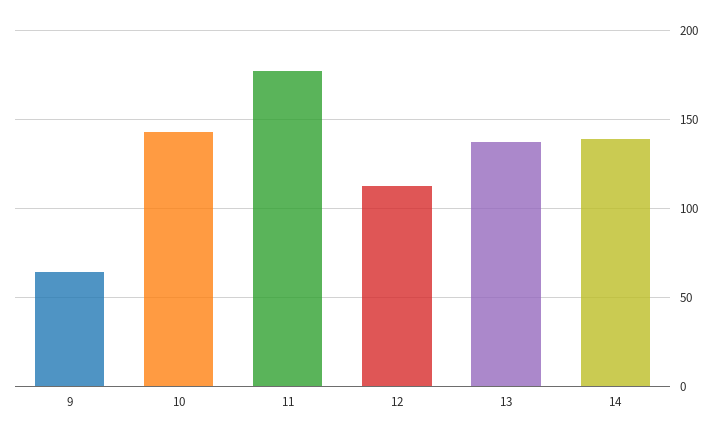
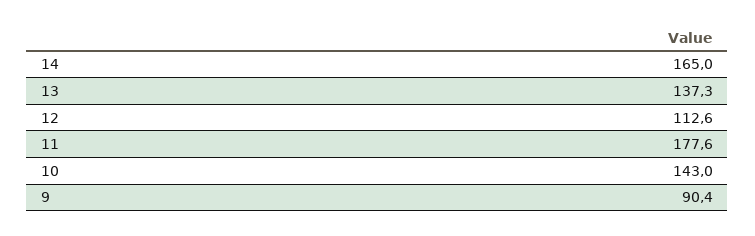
9: 65 -> 90.4
14: 140 -> 165

